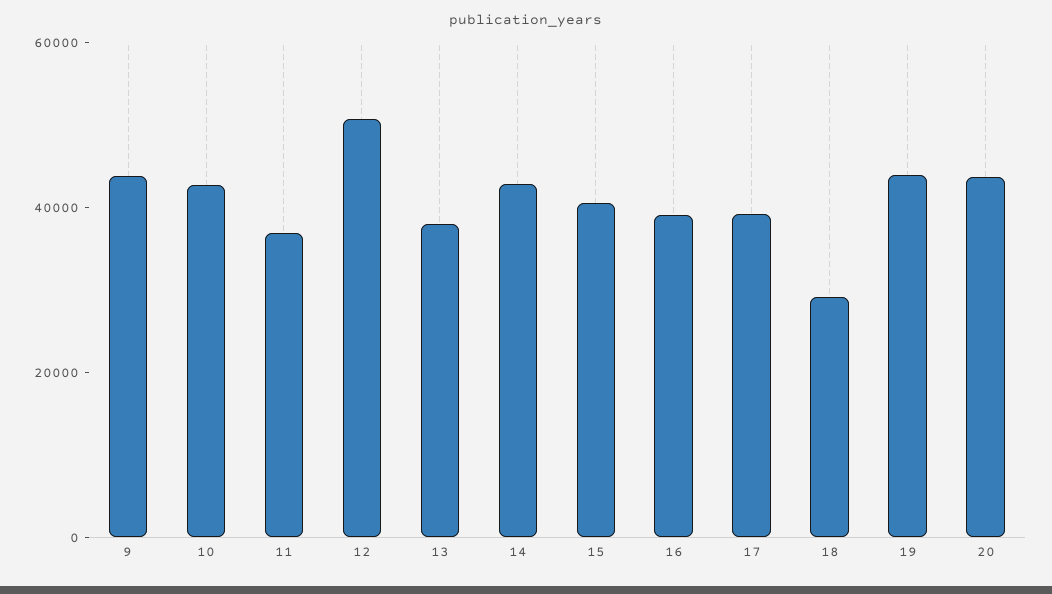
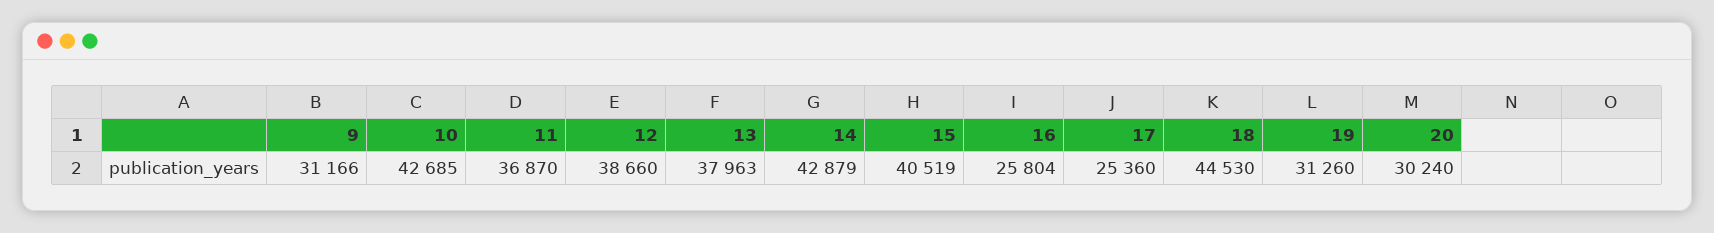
9: 45000 -> 31166
12: 50000 -> 38660
16: 40000 -> 25804
17: 40000 -> 25360
18: 30000 -> 44530
19: 45000 -> 31260
20: 45000 -> 30240

